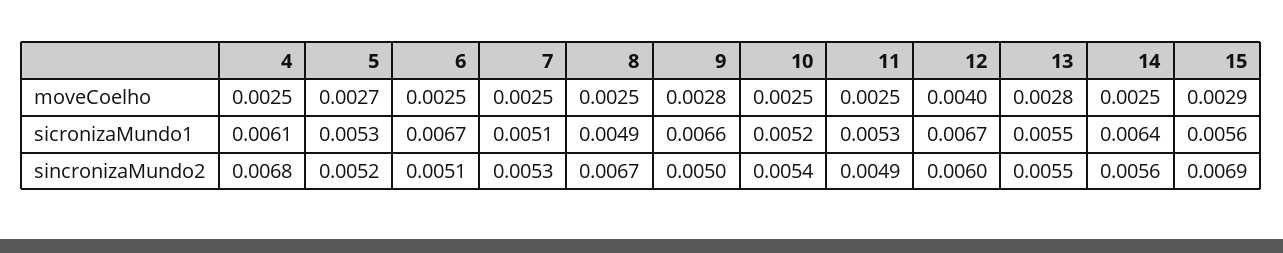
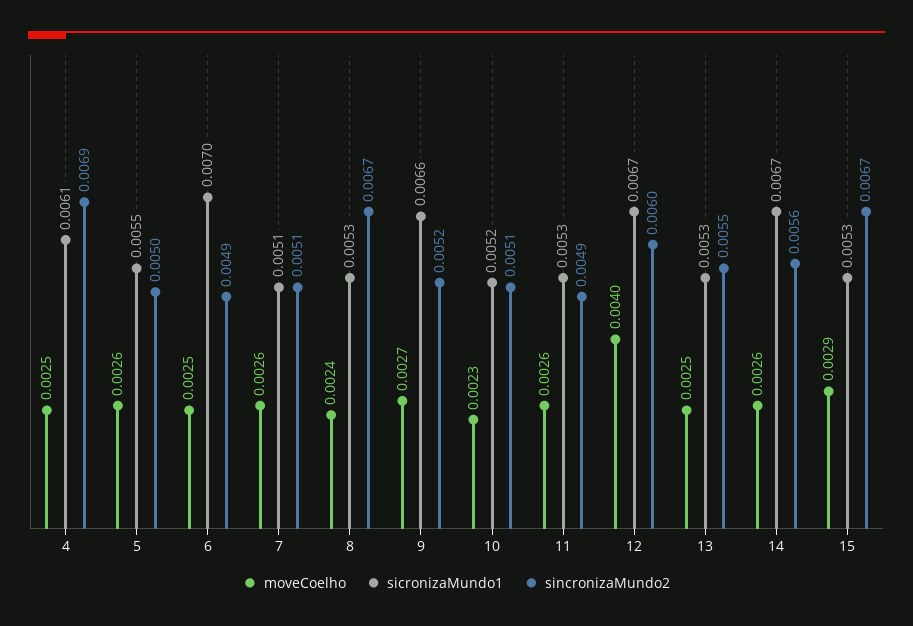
moveCoelho, 5: 0.0027 -> 0.0026
moveCoelho, 7: 0.0025 -> 0.0026
moveCoelho, 8: 0.0025 -> 0.0024
moveCoelho, 9: 0.0028 -> 0.0027
moveCoelho, 10: 0.0025 -> 0.0023
moveCoelho, 11: 0.0025 -> 0.0026
moveCoelho, 13: 0.0028 -> 0.0025
moveCoelho, 14: 0.0025 -> 0.0026
sicronizaMundo1, 5: 0.0053 -> 0.0055
sicronizaMundo1, 6: 0.0067 -> 0.007
sicronizaMundo1, 8: 0.0049 -> 0.0053
sicronizaMundo1, 13: 0.0055 -> 0.0053
sicronizaMundo1, 14: 0.0064 -> 0.0067
sicronizaMundo1, 15: 0.0056 -> 0.0053
sincronizaMundo2, 4: 0.0068 -> 0.0069
sincronizaMundo2, 5: 0.0052 -> 0.005
sincronizaMundo2, 6: 0.0051 -> 0.0049
sincronizaMundo2, 7: 0.0053 -> 0.0051
sincronizaMundo2, 9: 0.005 -> 0.0052
sincronizaMundo2, 10: 0.0054 -> 0.0051
sincronizaMundo2, 15: 0.0069 -> 0.0067

